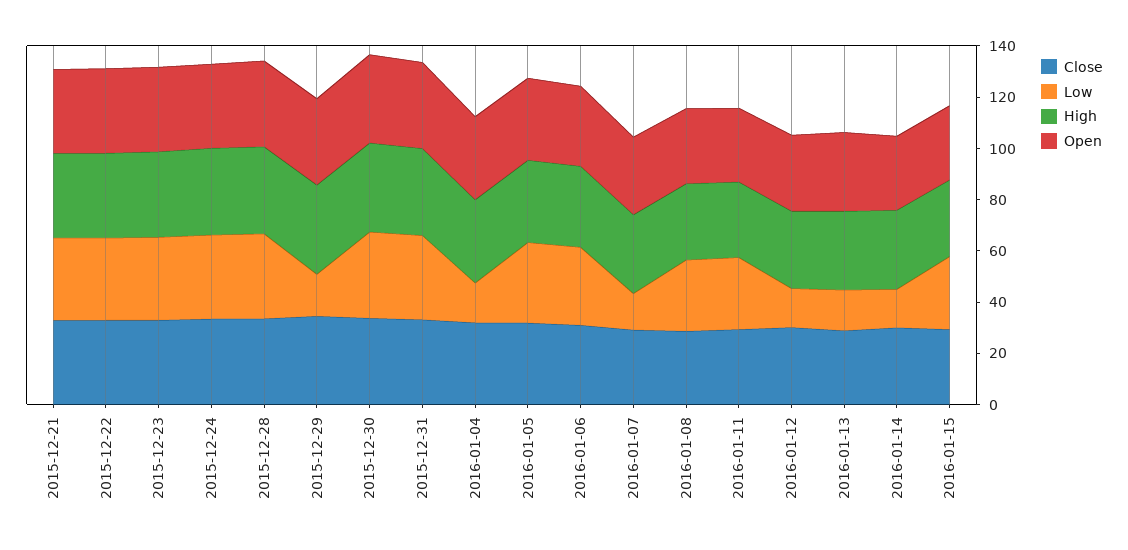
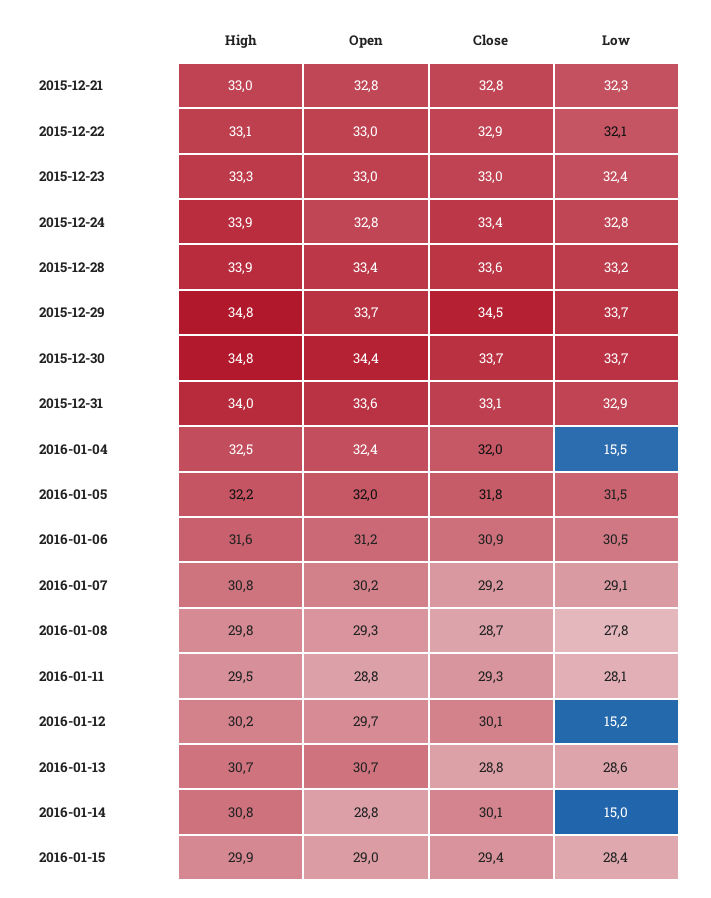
Low, 2015-12-29: 15 -> 33.7
Low, 2016-01-07: 15 -> 29.1
Low, 2016-01-13: 15 -> 28.6

